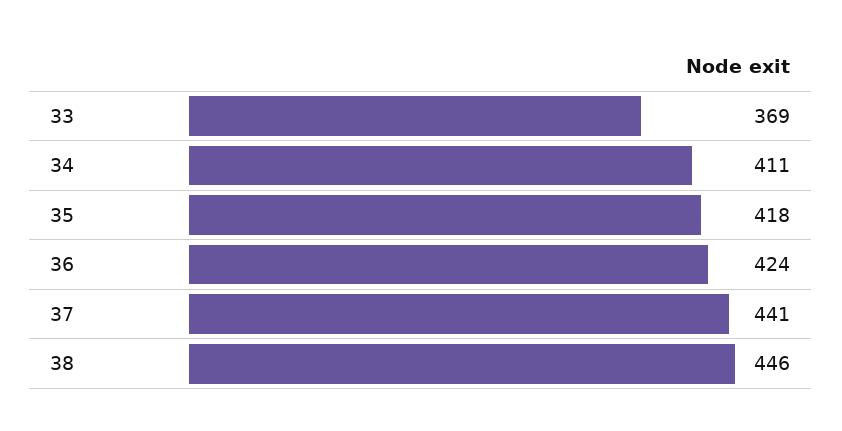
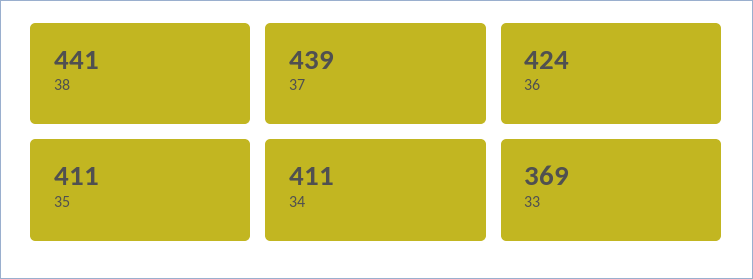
35: 418 -> 411
37: 441 -> 439
38: 446 -> 441

